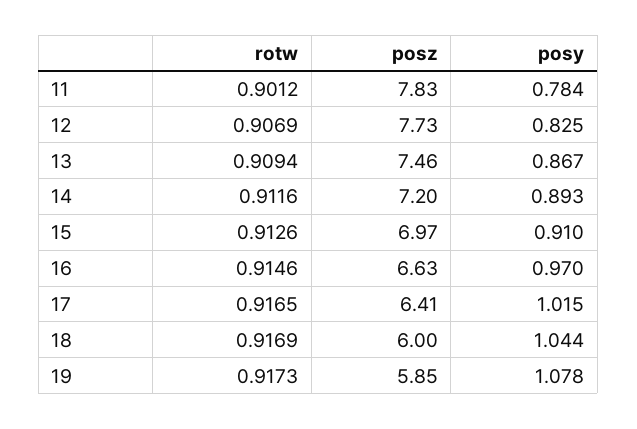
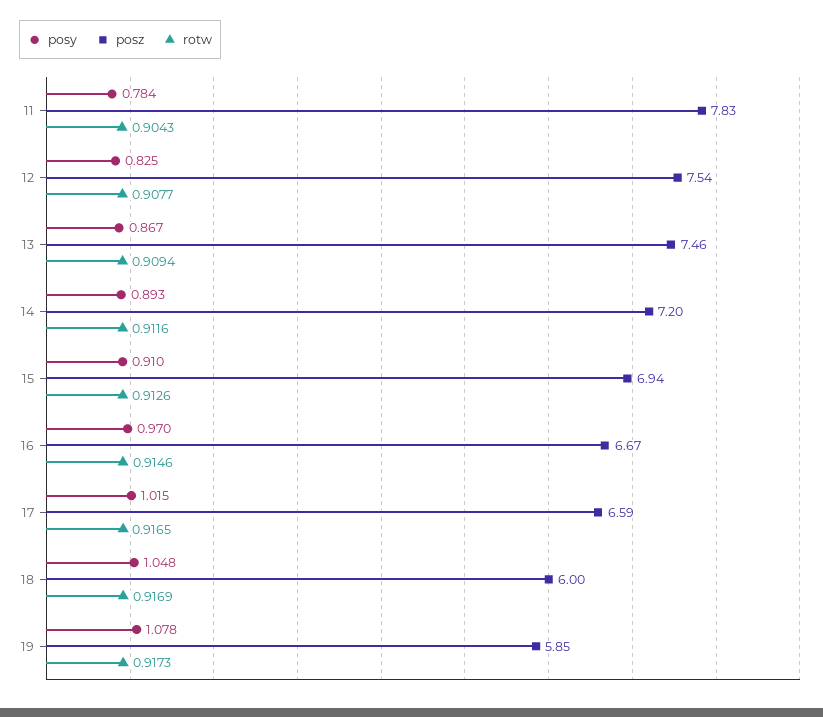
rotw, 11: 0.9012 -> 0.9043
rotw, 12: 0.9069 -> 0.9077
posz, 12: 7.73 -> 7.54
posz, 15: 6.97 -> 6.94
posz, 16: 6.63 -> 6.67
posz, 17: 6.41 -> 6.59
posy, 18: 1.044 -> 1.048

